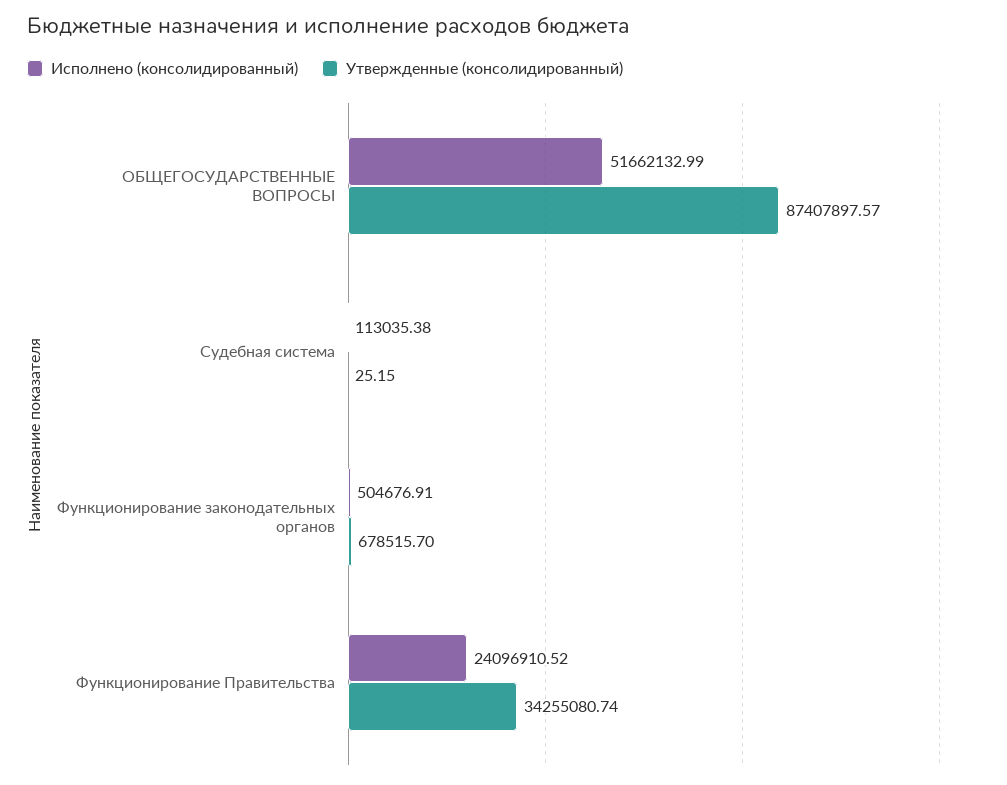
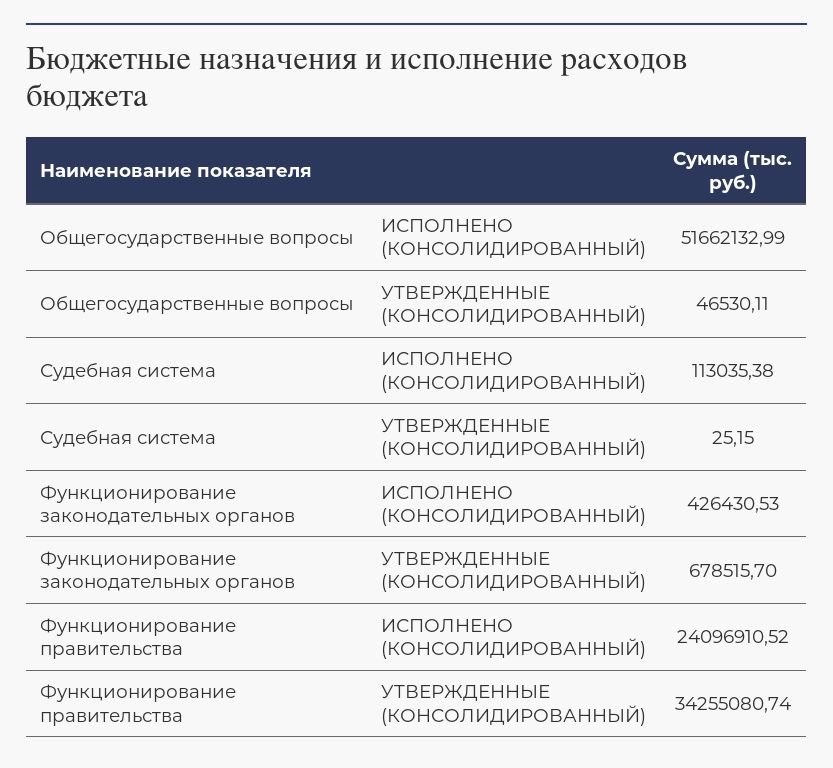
Утвержденные (консолидированный), ОБЩЕГОСУДАРСТВЕННЫЕ ВОПРОСЫ: 87407897.57 -> 46530.11
Исполнено (консолидированный), Функционирование законодательных органов: 504676.91 -> 426430.53

